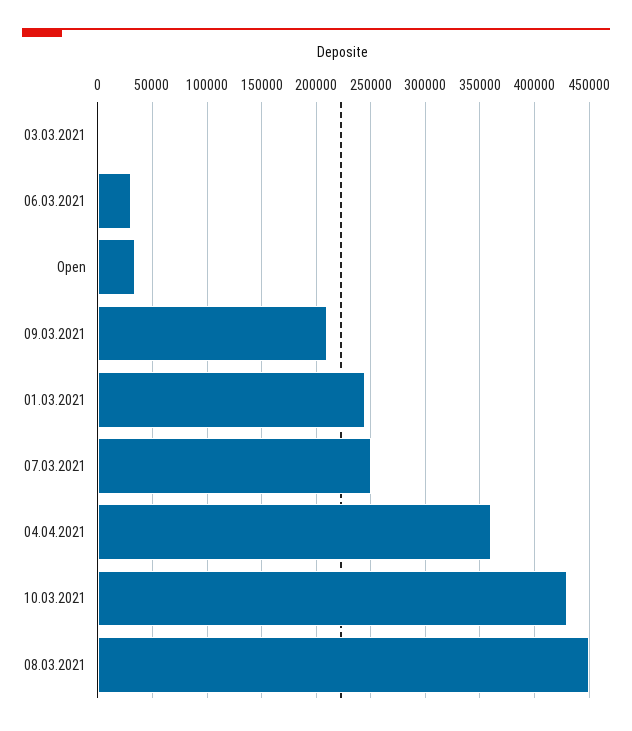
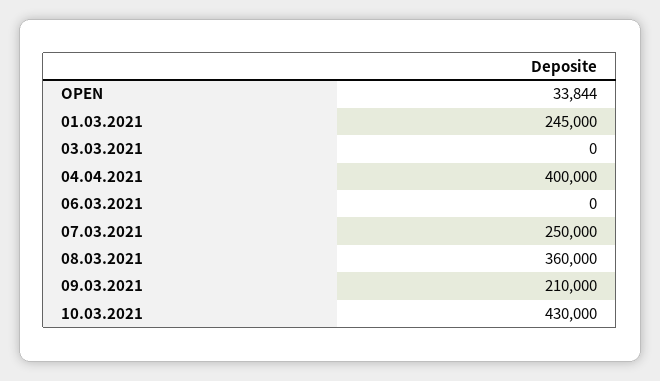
06.03.2021: 30000 -> 0
04.04.2021: 360000 -> 400000
08.03.2021: 450000 -> 360000

